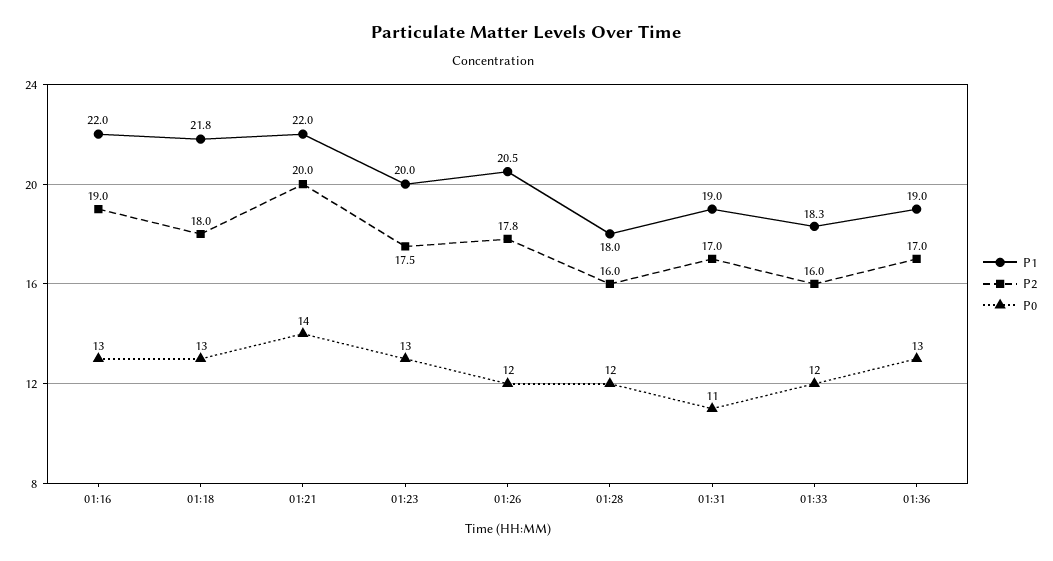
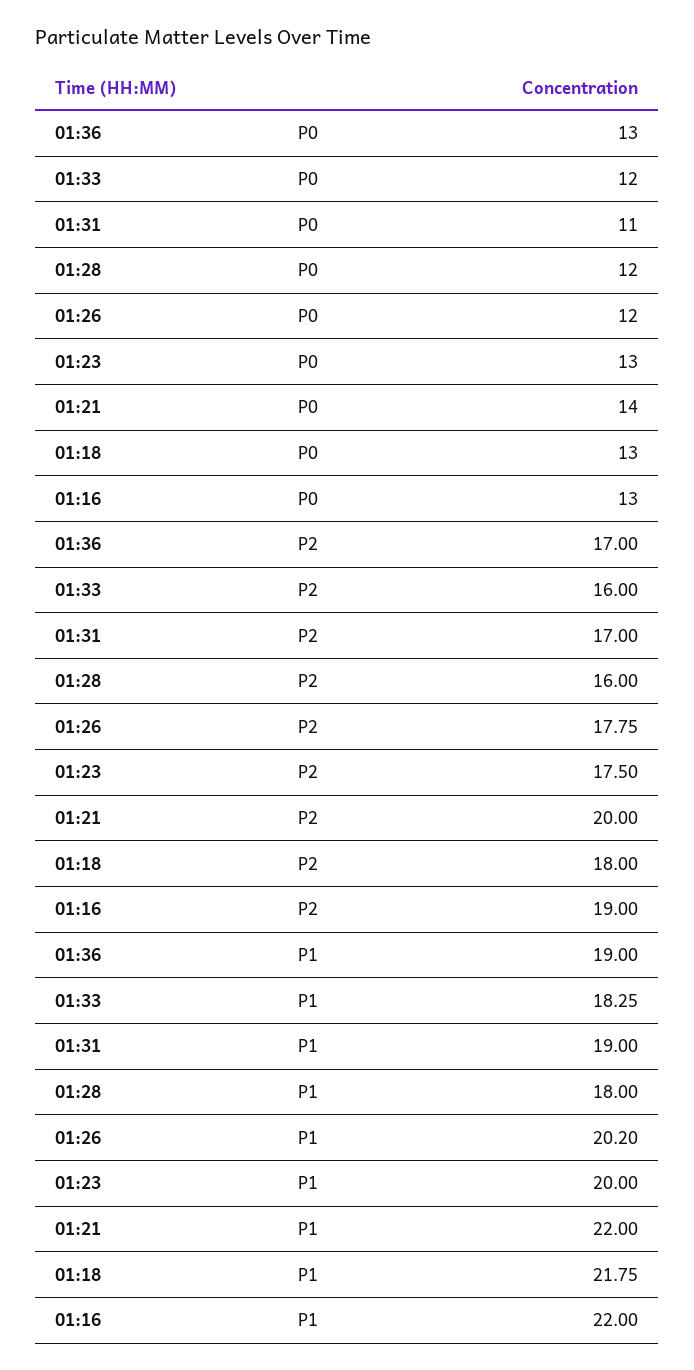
P1, 01:26: 20.5 -> 20.2

